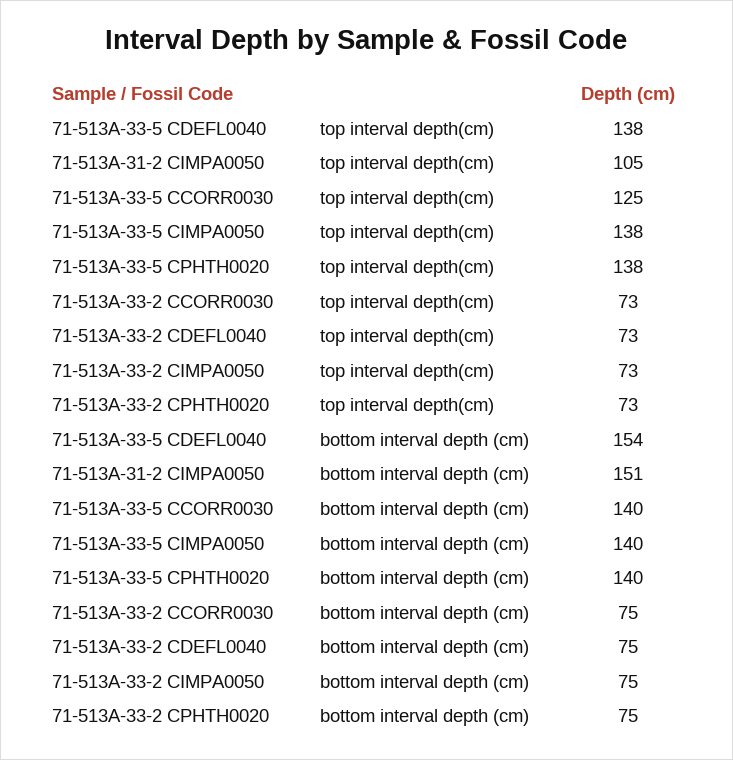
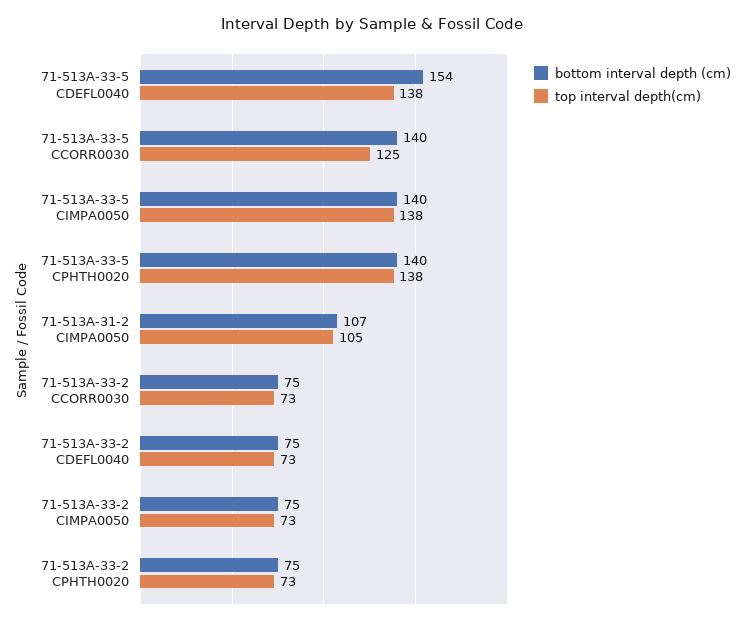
bottom interval depth (cm), 71-513A-31-2 CIMPA0050: 151 -> 107

